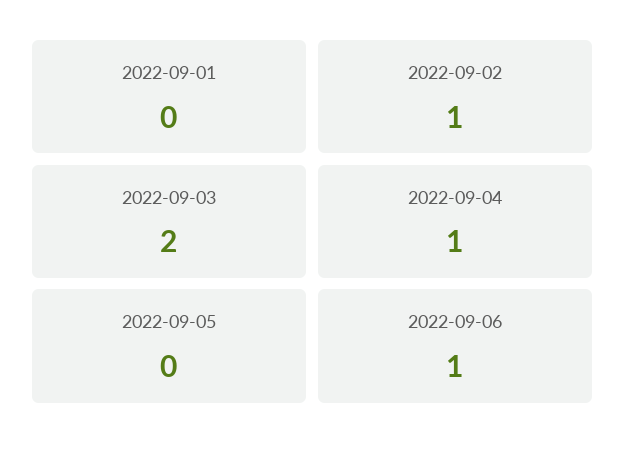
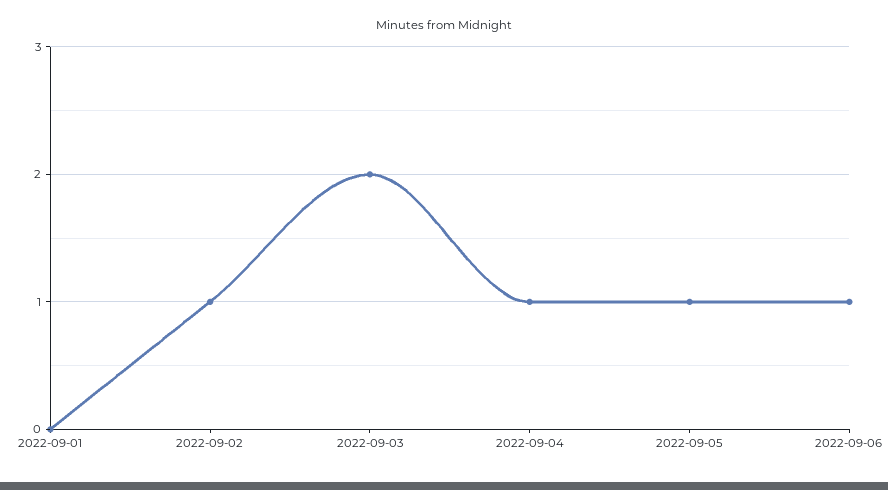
2022-09-05: 0 -> 1

